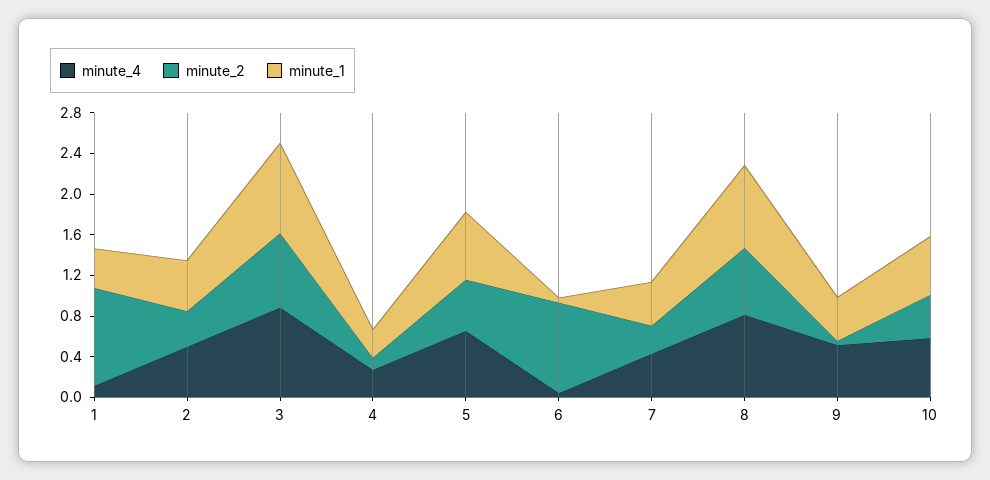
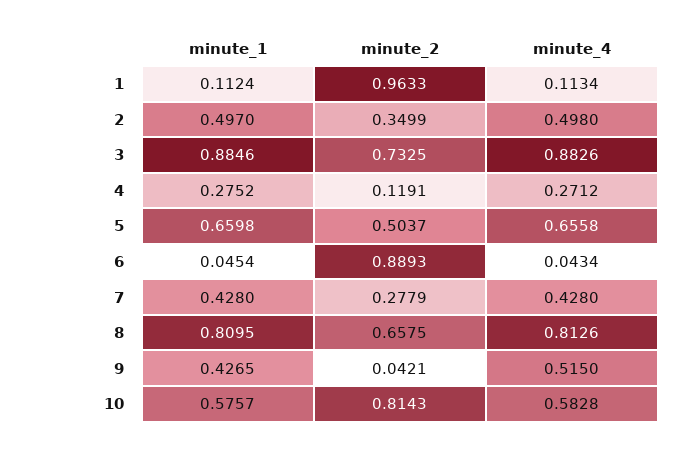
minute_1, 1: 0.4 -> 0.1124
minute_2, 10: 0.4 -> 0.8143

